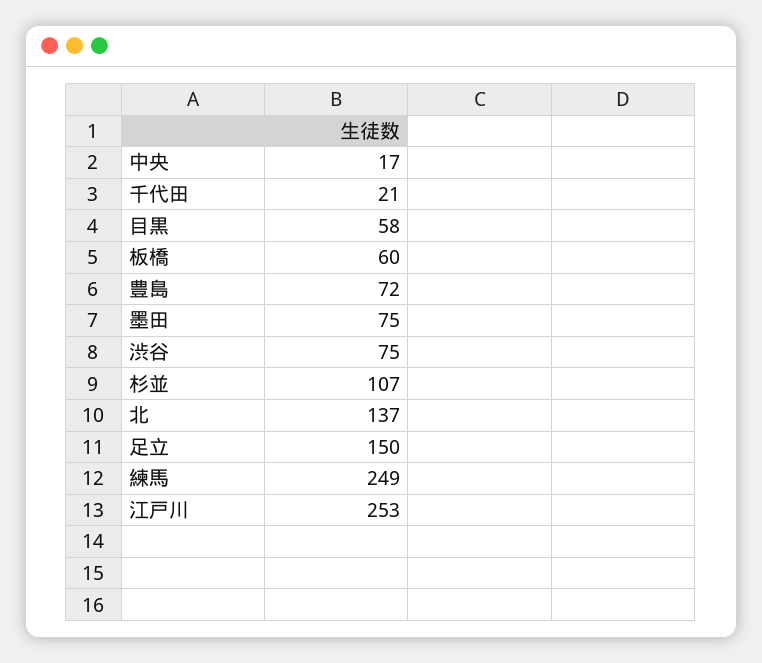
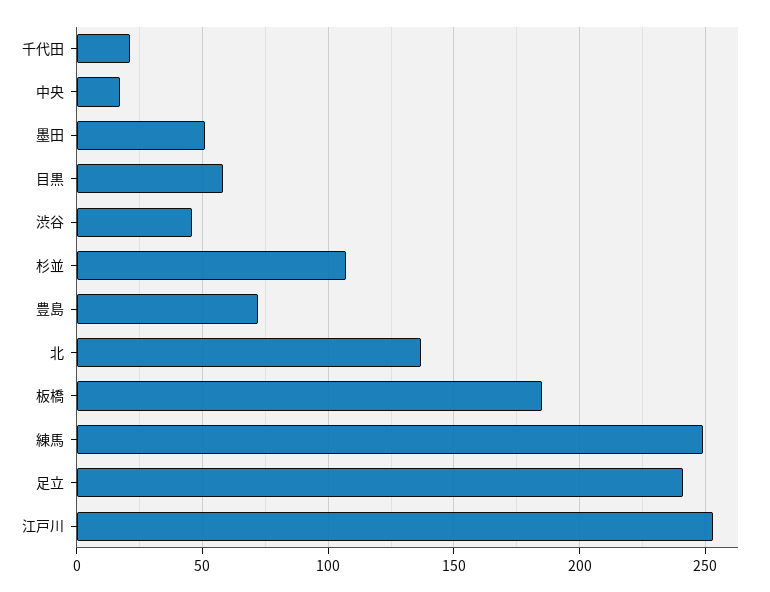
板橋: 60 -> 185
墨田: 75 -> 50
渋谷: 75 -> 45
足立: 150 -> 240

